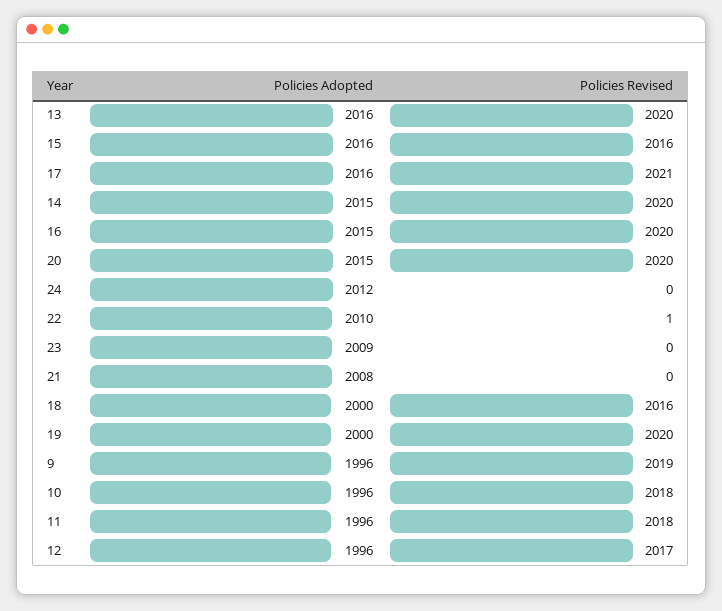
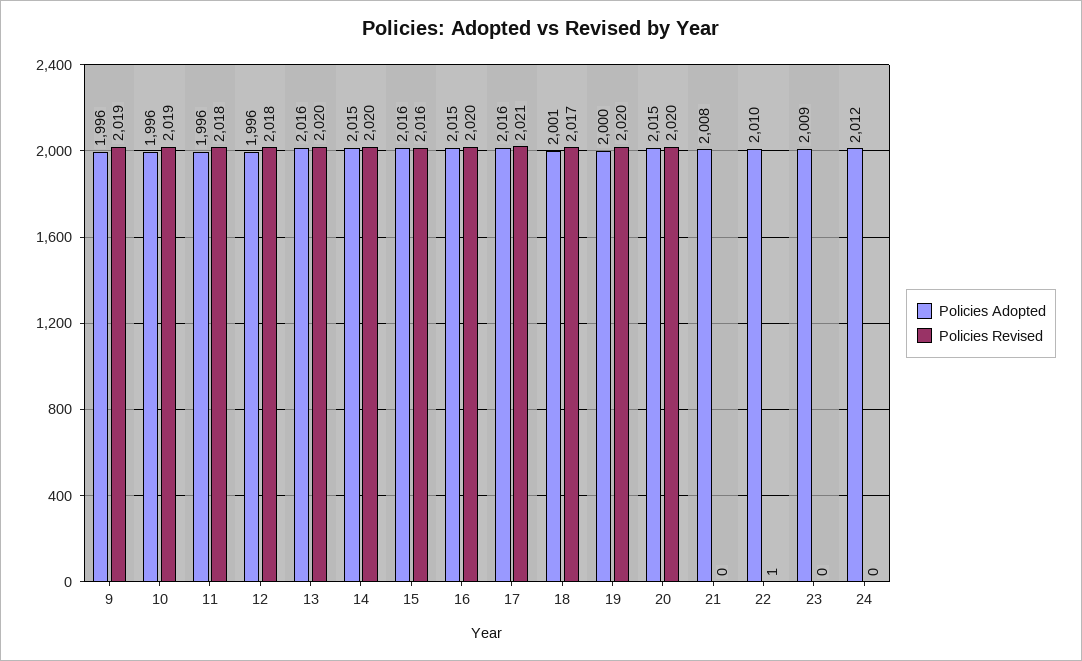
Policies Adopted, 18: 2000 -> 2001
Policies Revised, 18: 2016 -> 2017
Policies Revised, 10: 2018 -> 2019
Policies Revised, 12: 2017 -> 2018

